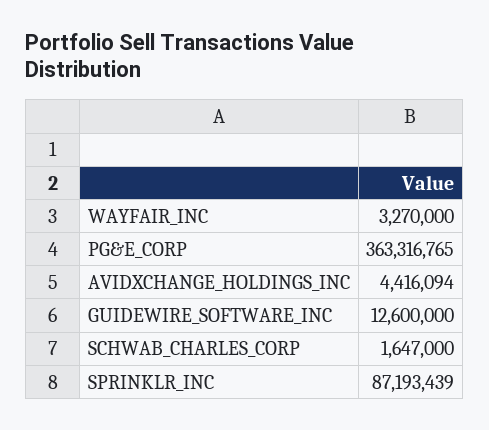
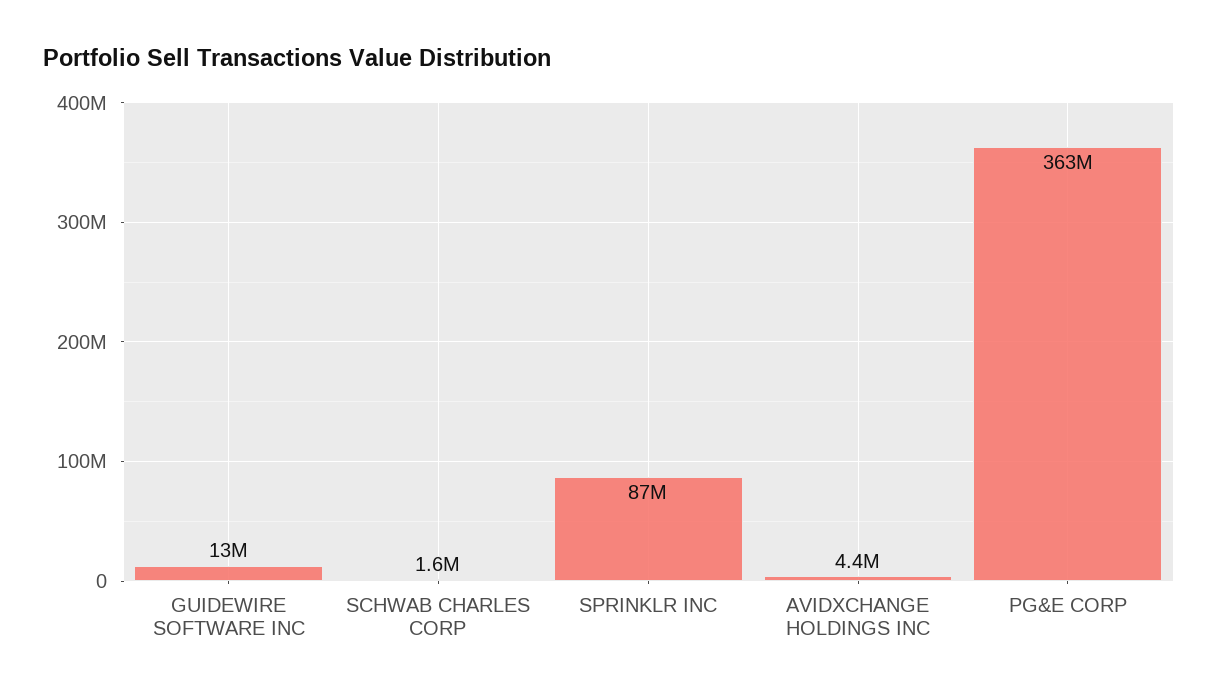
WAYFAIR_INC: 3270000 -> none

